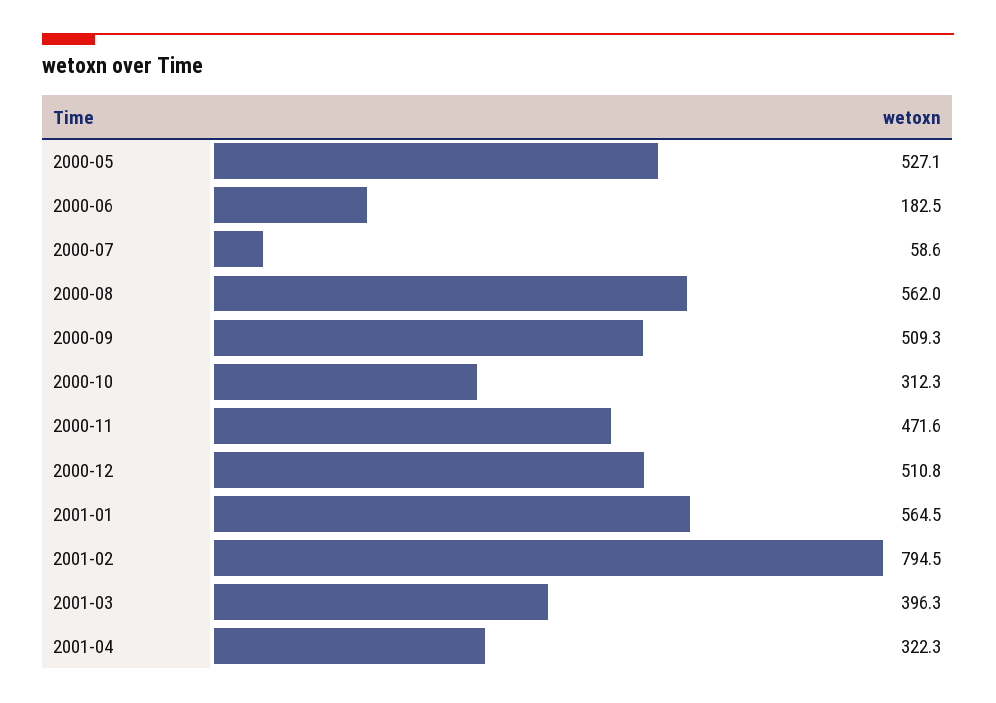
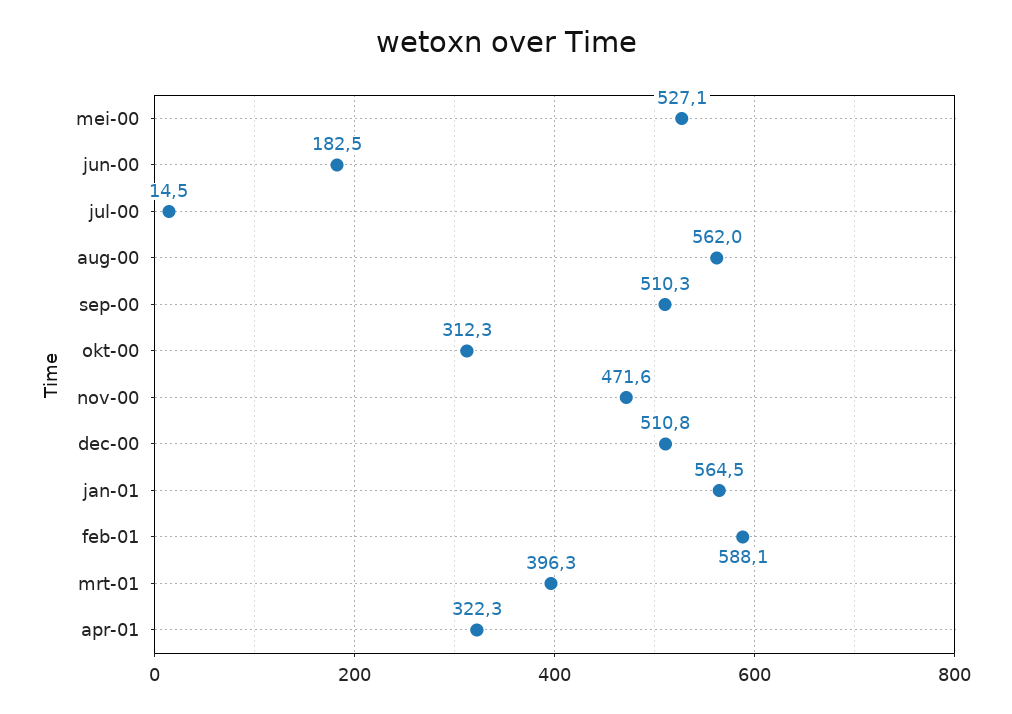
2000-07: 58.6 -> 14.5
2000-09: 509.3 -> 510.3
2001-02: 794.5 -> 588.1

